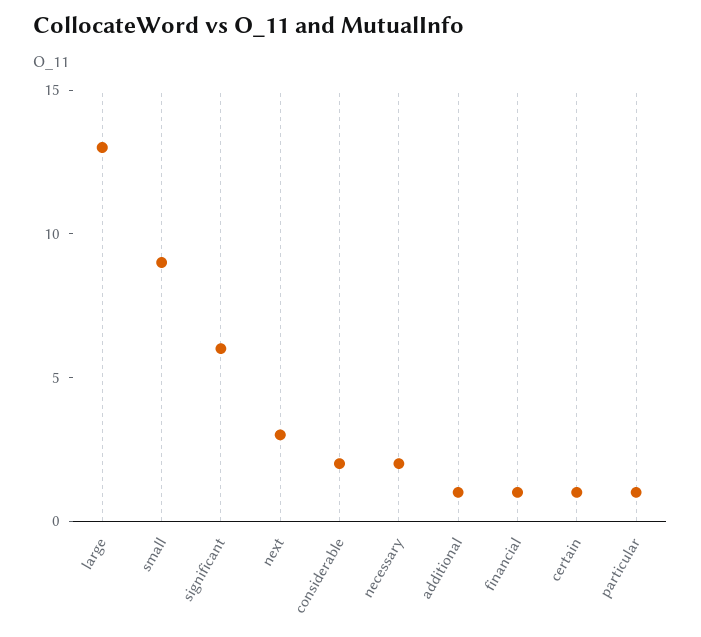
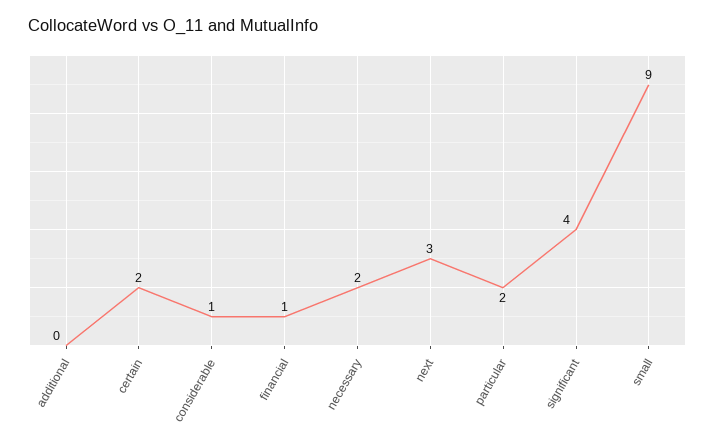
large: 13 -> none
significant: 6 -> 4
considerable: 2 -> 1
additional: 1 -> 0
certain: 1 -> 2
particular: 1 -> 2

